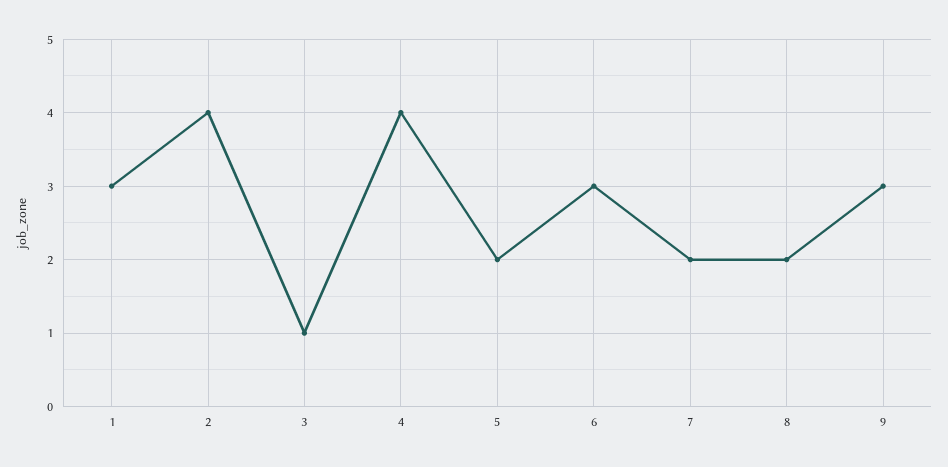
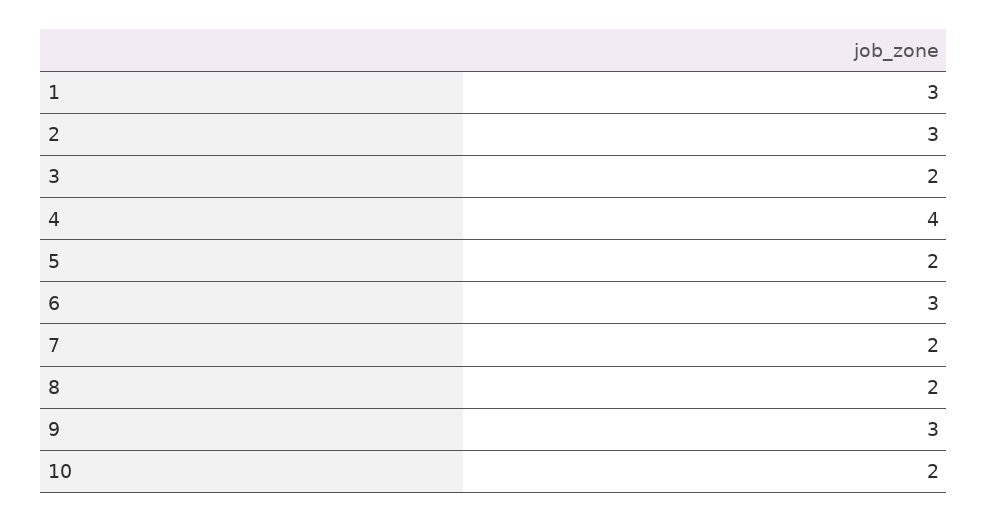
2: 4 -> 3
3: 1 -> 2
10: none -> 2

